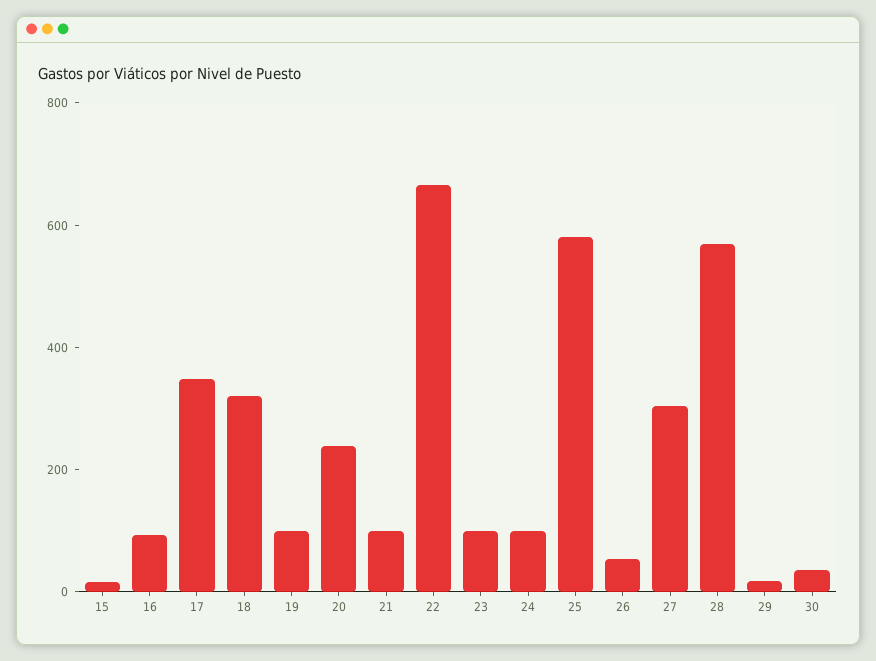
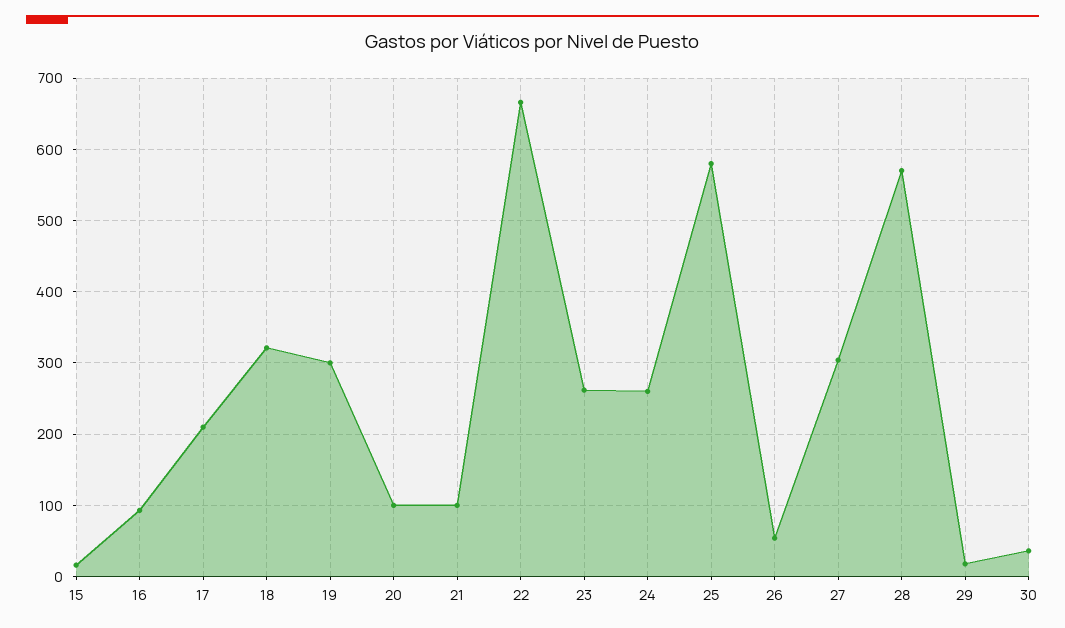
17: 350 -> 210
19: 100 -> 300
20: 250 -> 100
23: 100 -> 260
24: 100 -> 260

